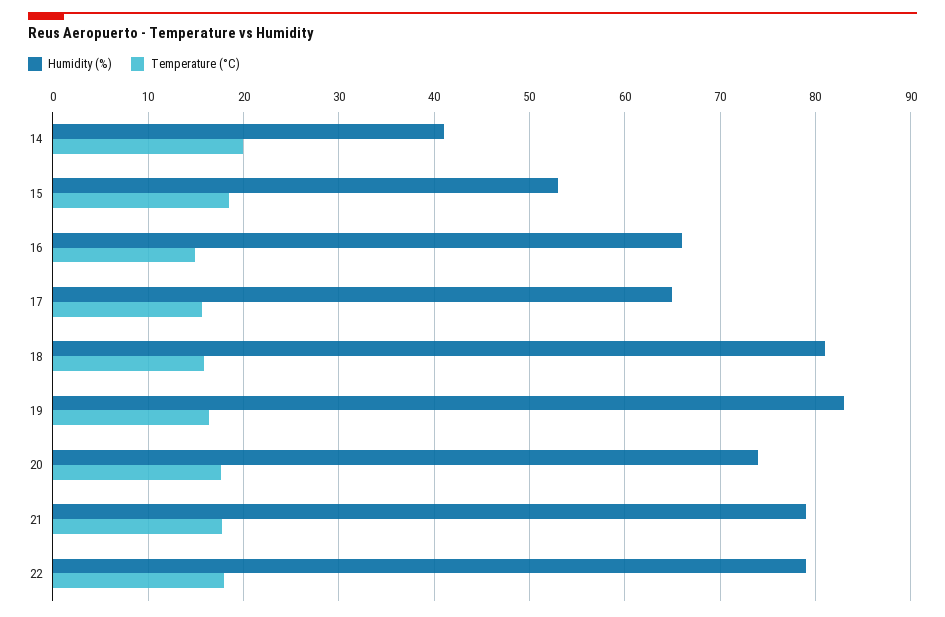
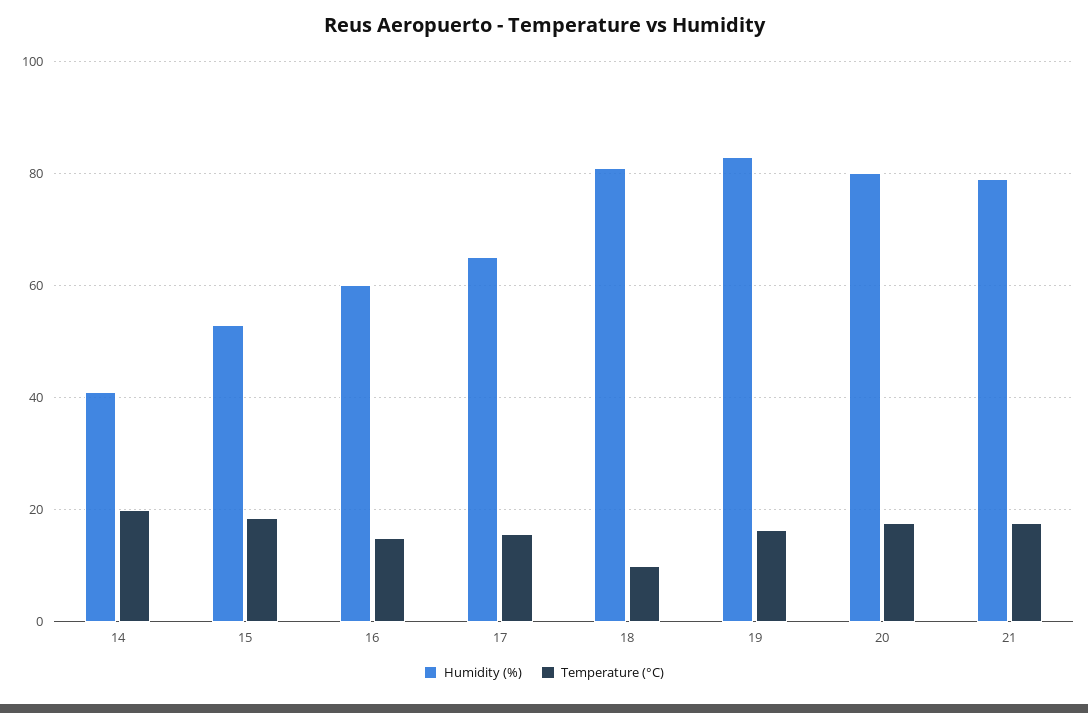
Humidity (%), 16: 66 -> 60
Temperature (°C), 18: 16 -> 10
Humidity (%), 20: 74 -> 80
Humidity (%), 22: 79 -> none
Temperature (°C), 22: 18 -> none

